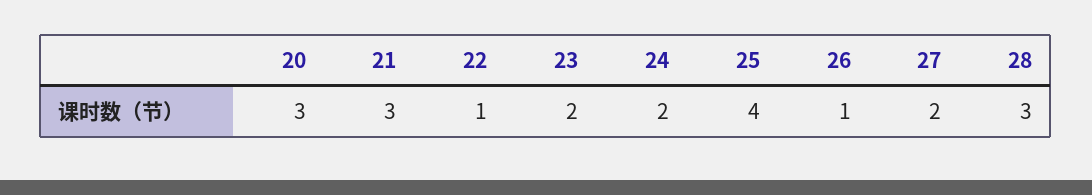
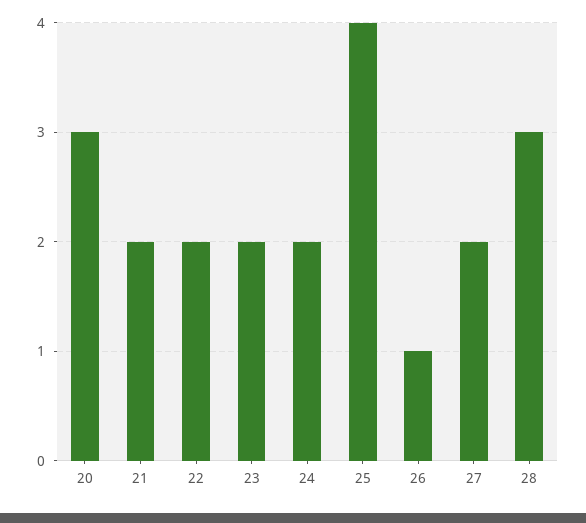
21: 3 -> 2
22: 1 -> 2

